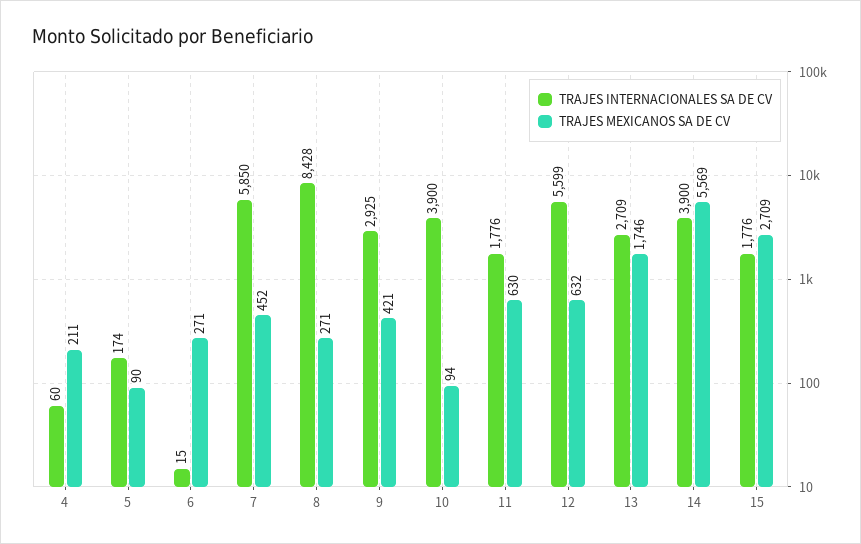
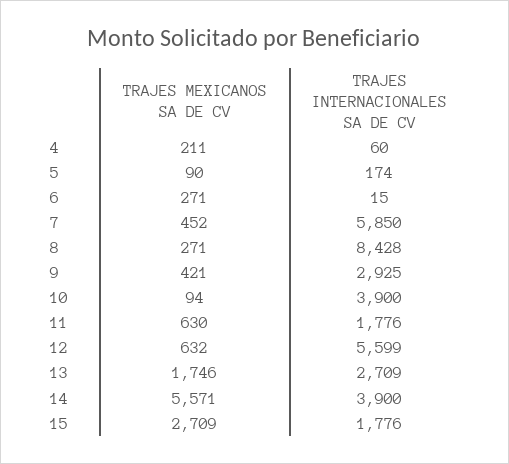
TRAJES MEXICANOS SA DE CV, 14: 5569 -> 5571

